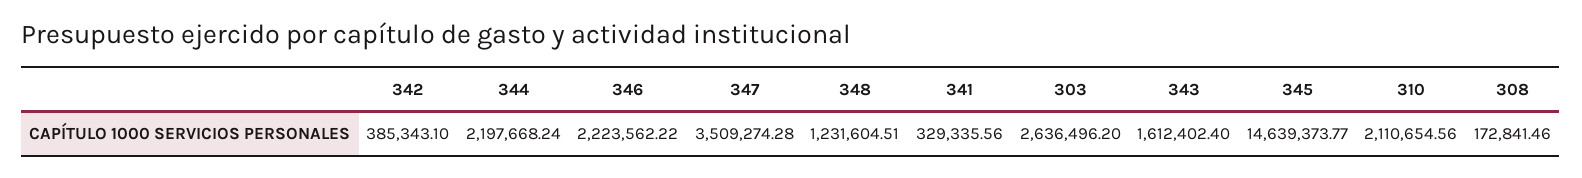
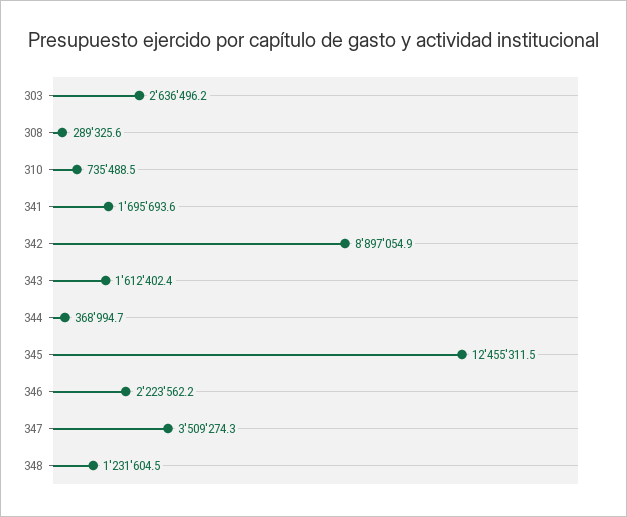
342: 385343.1 -> 8897054.9
344: 2197668.24 -> 368994.7
341: 329335.56 -> 1695693.6
345: 14639373.77 -> 12455311.5
310: 2110654.56 -> 735488.5
308: 172841.46 -> 289325.6

